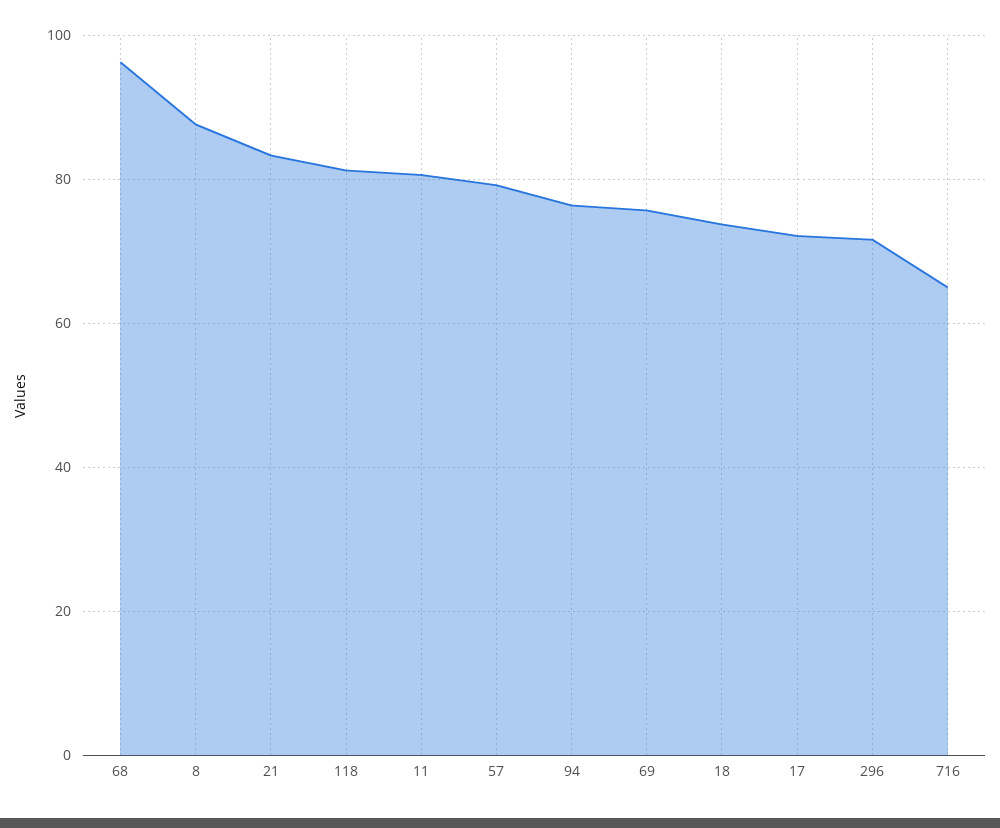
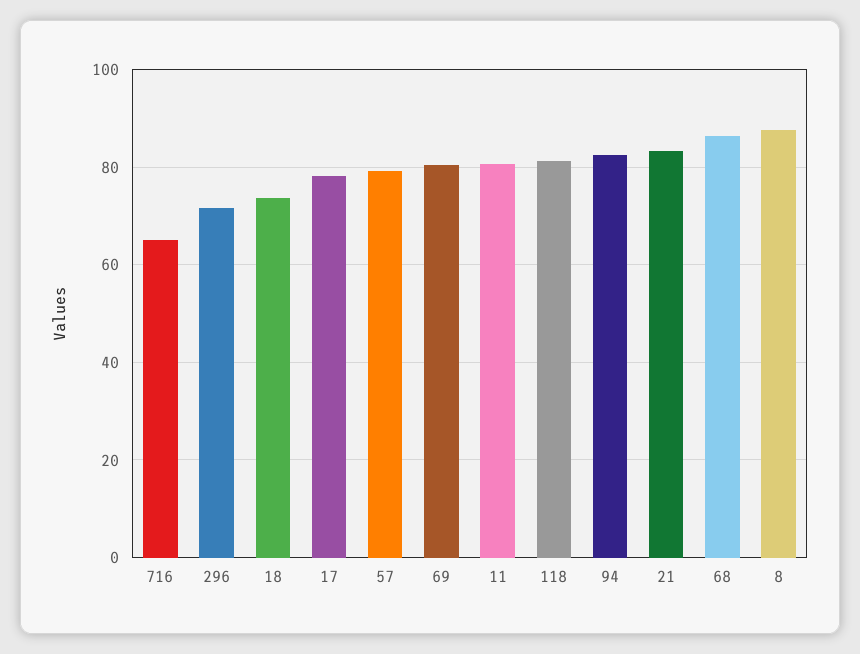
68: 96 -> 86
94: 76 -> 82
69: 76 -> 80
17: 72 -> 78

